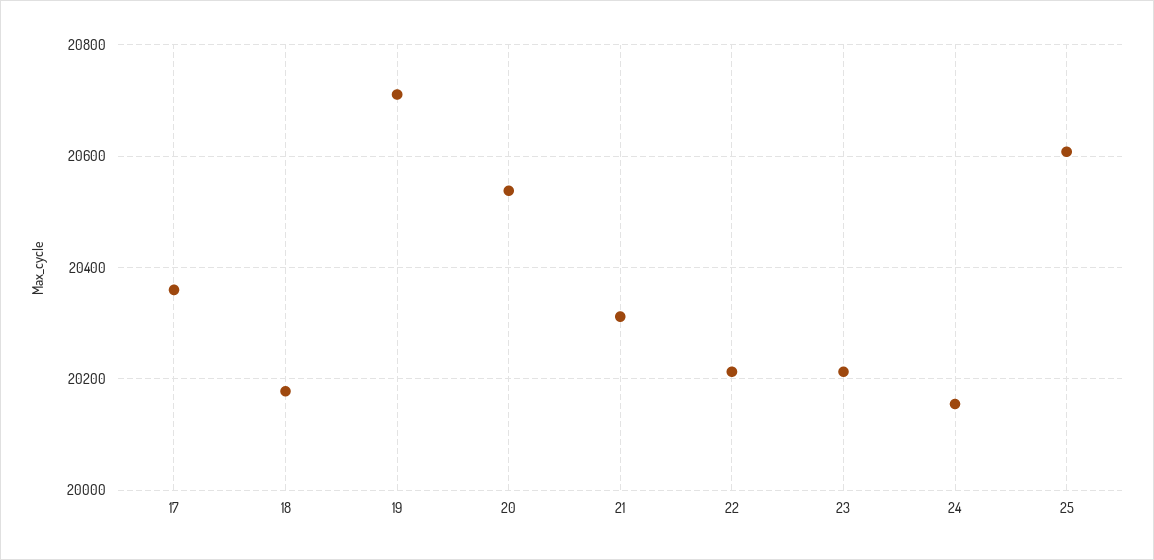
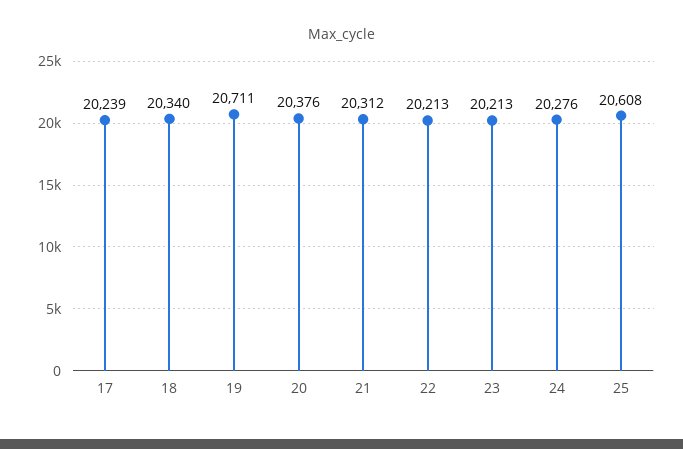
17: 20360 -> 20239
18: 20180 -> 20340
20: 20540 -> 20376
24: 20160 -> 20276

